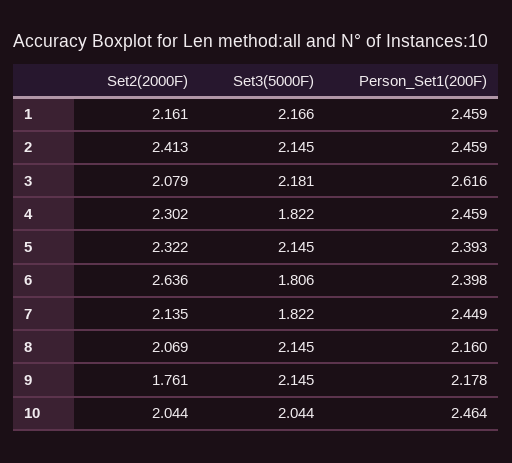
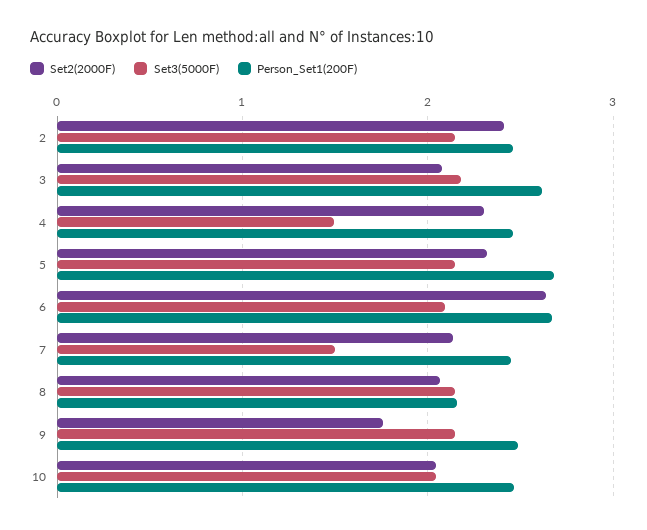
Set2(2000F), 1: 2.161 -> none
Set3(5000F), 1: 2.166 -> none
Person_Set1(200F), 1: 2.459 -> none
Set3(5000F), 4: 1.822 -> 1.5
Person_Set1(200F), 5: 2.393 -> 2.7
Set3(5000F), 6: 1.806 -> 2.1
Person_Set1(200F), 6: 2.398 -> 2.7
Set3(5000F), 7: 1.822 -> 1.5
Person_Set1(200F), 9: 2.178 -> 2.5

